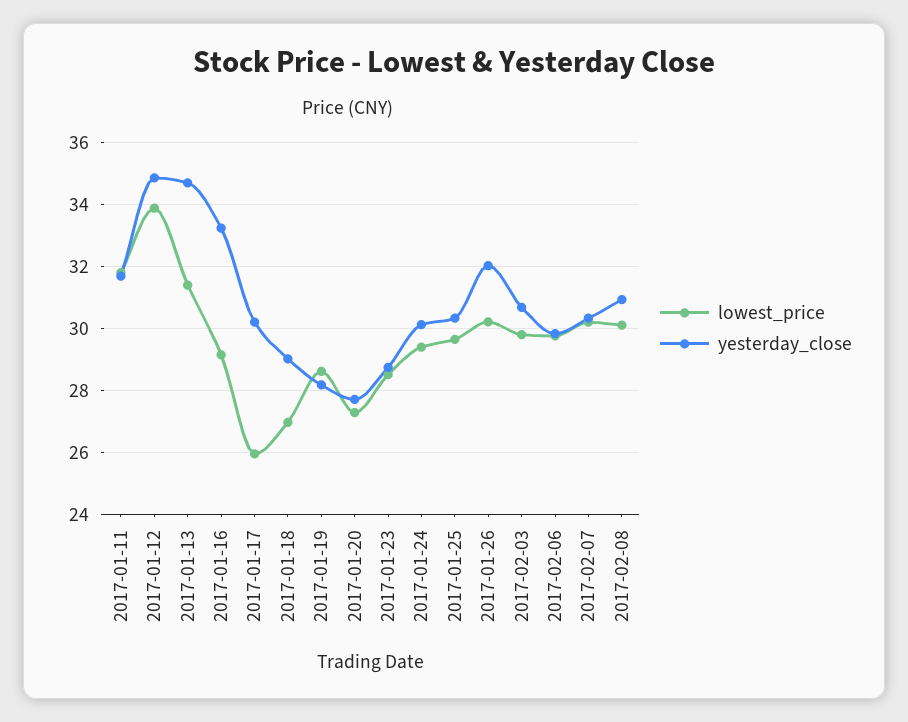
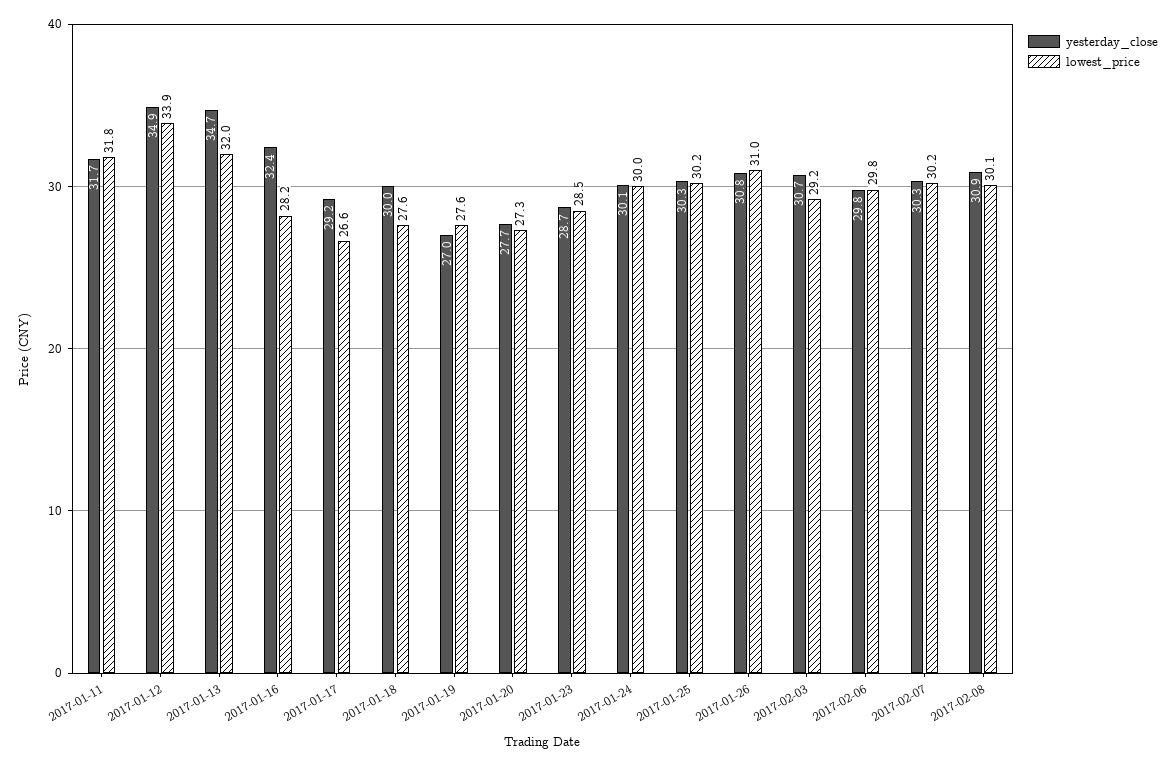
lowest_price, 2017-01-13: 31.4 -> 32
lowest_price, 2017-01-16: 29.2 -> 28.2
yesterday_close, 2017-01-16: 33.2 -> 32.4
lowest_price, 2017-01-17: 26 -> 26.6
yesterday_close, 2017-01-17: 30.2 -> 29.2
lowest_price, 2017-01-18: 27 -> 27.6
yesterday_close, 2017-01-18: 29 -> 30
lowest_price, 2017-01-19: 28.6 -> 27.6
yesterday_close, 2017-01-19: 28.2 -> 27
lowest_price, 2017-01-24: 29.4 -> 30
lowest_price, 2017-01-25: 29.6 -> 30.2
lowest_price, 2017-01-26: 30.2 -> 31
yesterday_close, 2017-01-26: 32 -> 30.8
lowest_price, 2017-02-03: 29.8 -> 29.2

